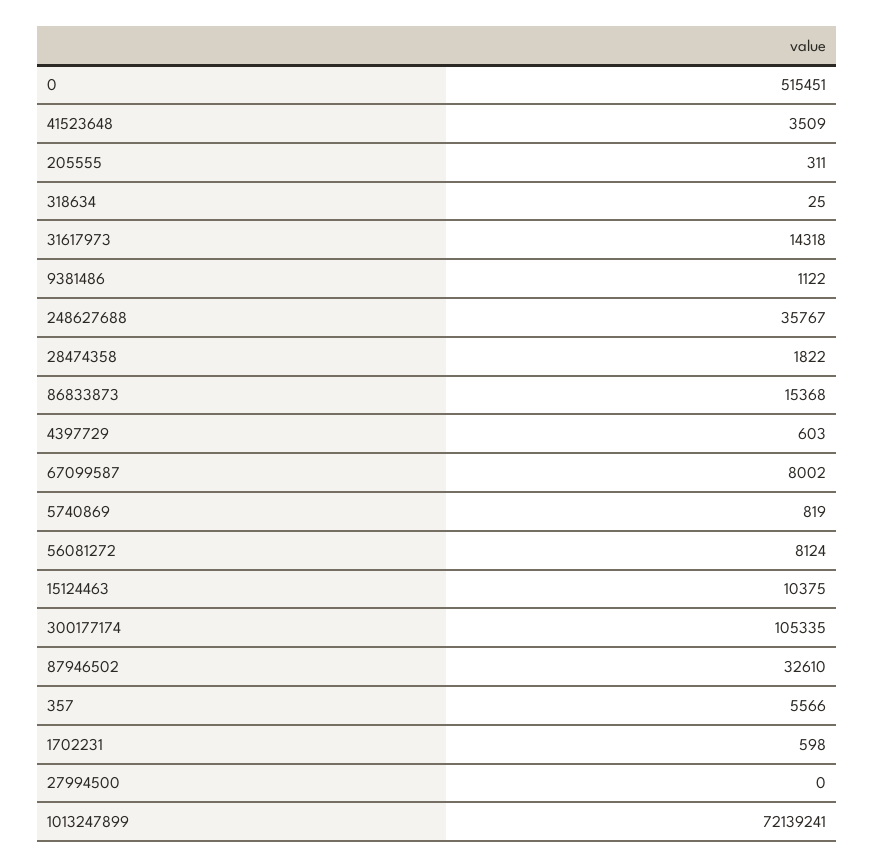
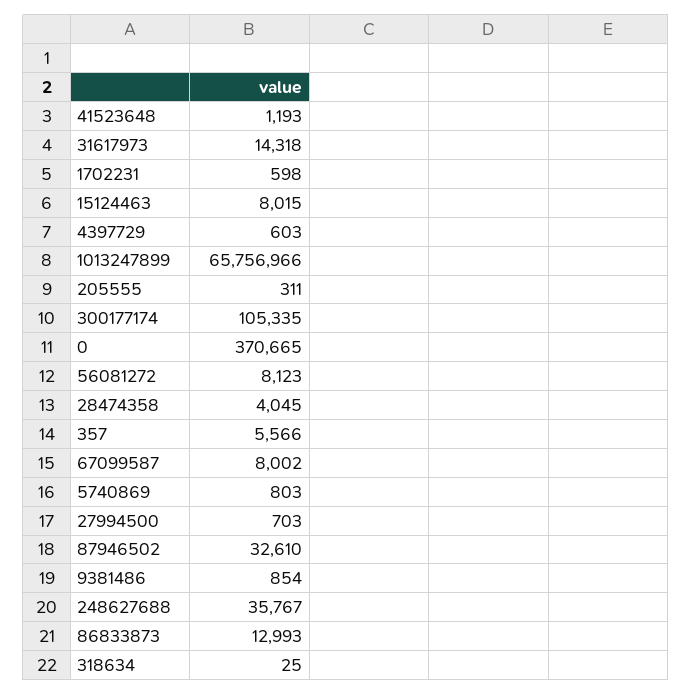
0: 515451 -> 370665
41523648: 3509 -> 1193
9381486: 1122 -> 854
28474358: 1822 -> 4045
86833873: 15368 -> 12993
5740869: 819 -> 803
56081272: 8124 -> 8123
15124463: 10375 -> 8015
27994500: 0 -> 703
1013247899: 72139241 -> 65756966

